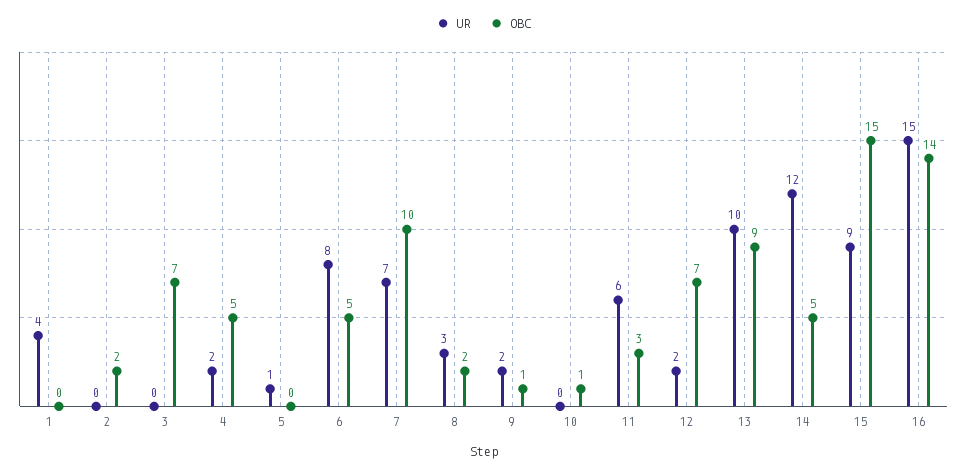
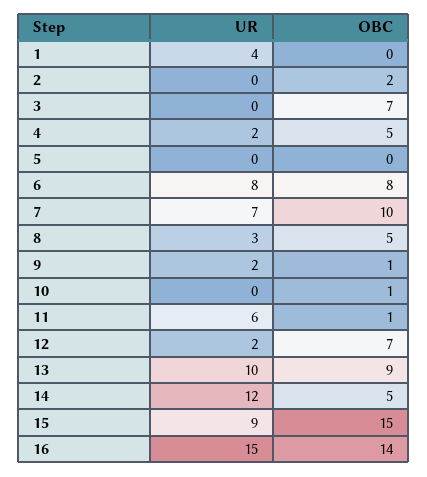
UR, 5: 1 -> 0
OBC, 6: 5 -> 8
OBC, 8: 2 -> 5
OBC, 11: 3 -> 1

